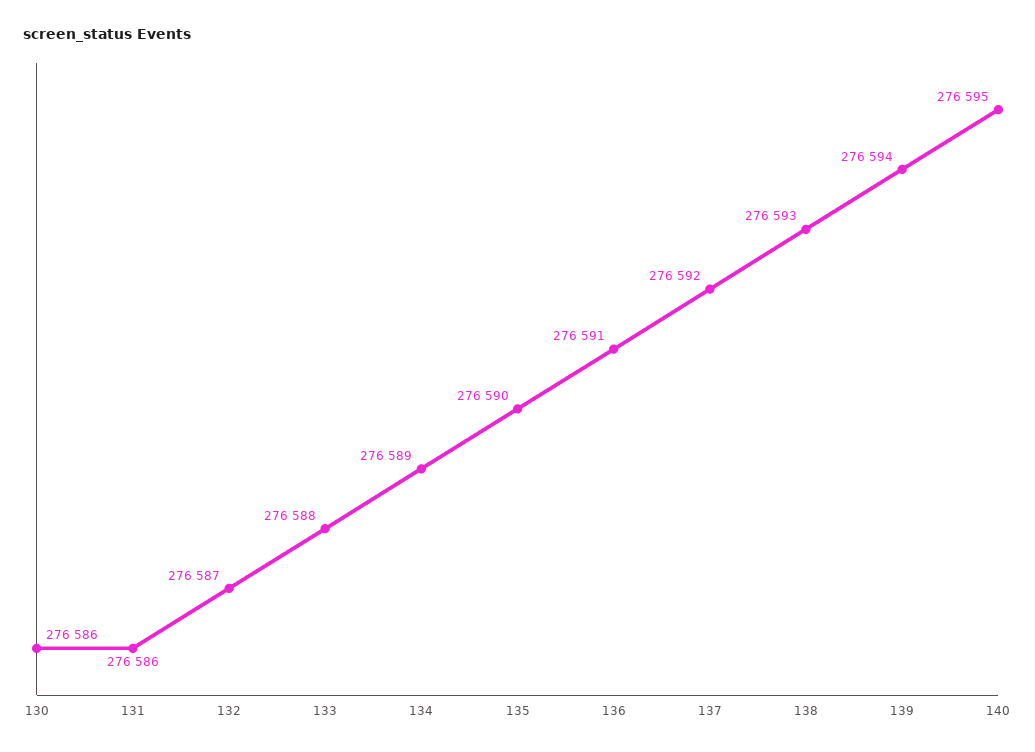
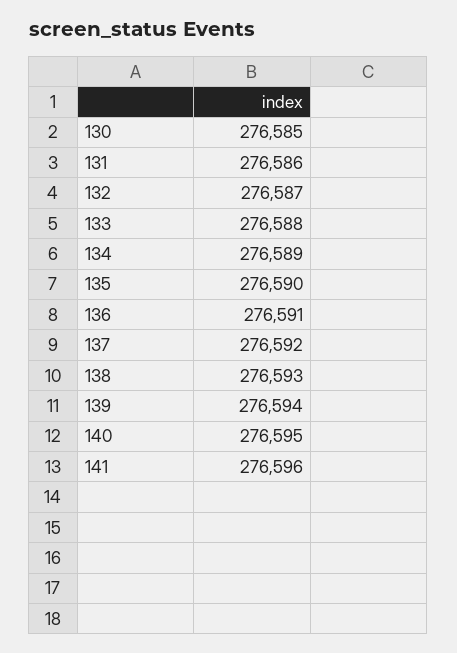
130: 276586 -> 276585
141: none -> 276596

